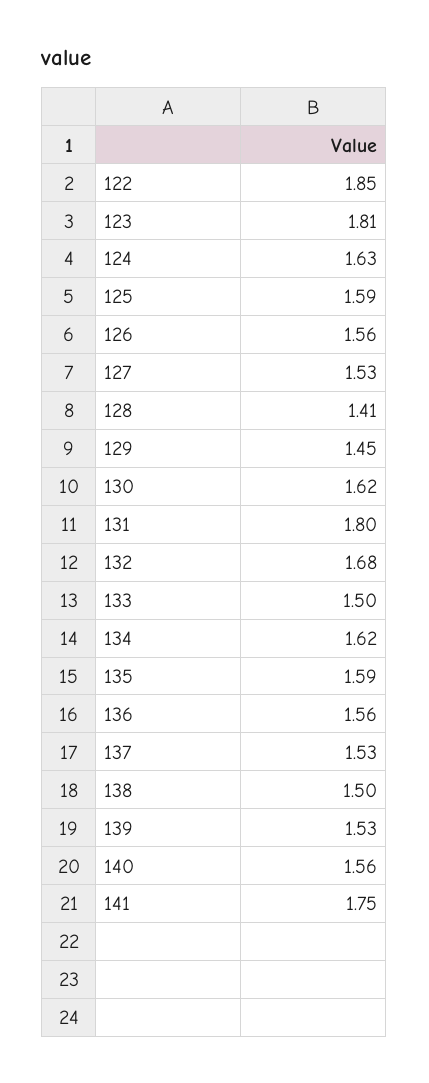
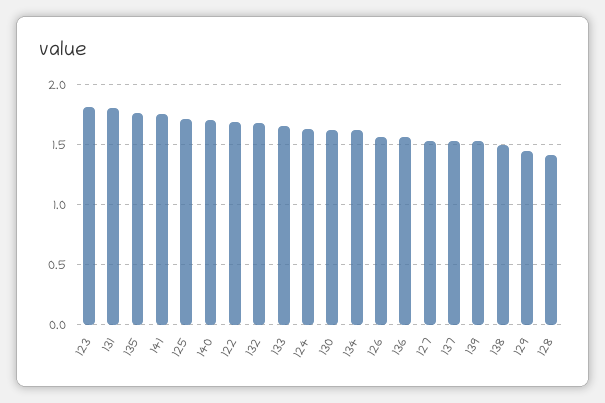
122: 1.85 -> 1.7
125: 1.59 -> 1.7
133: 1.5 -> 1.65
135: 1.59 -> 1.75
140: 1.56 -> 1.7

